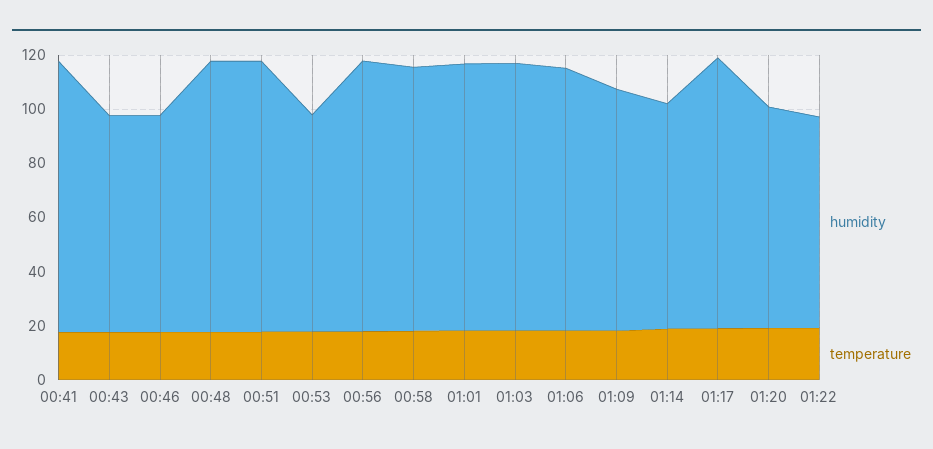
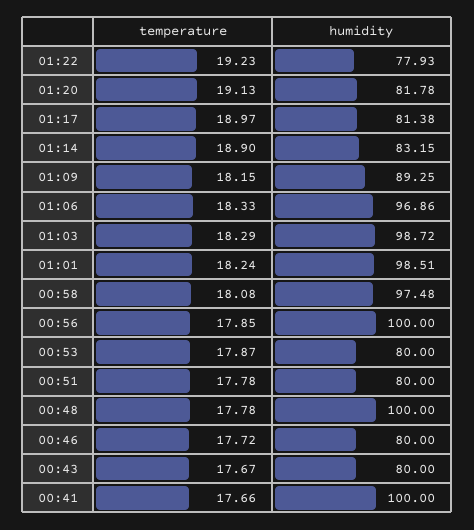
humidity, 00:51: 100 -> 80
humidity, 01:17: 100 -> 81.38

